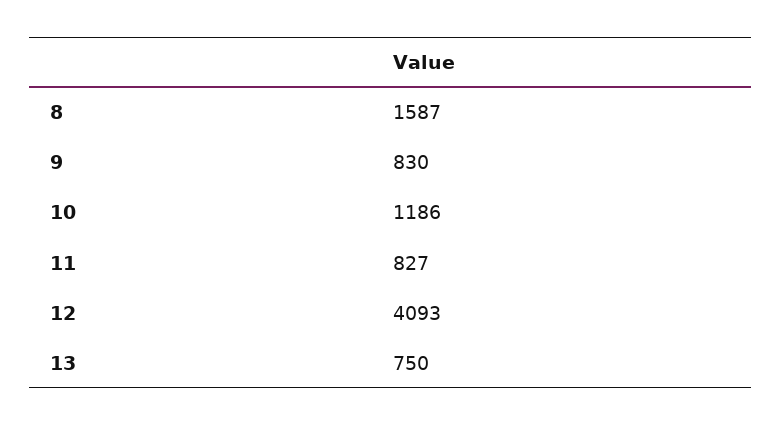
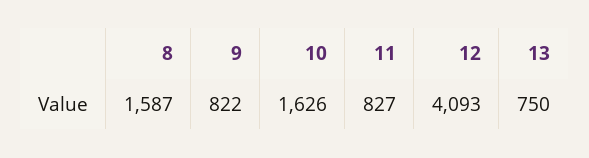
9: 830 -> 822
10: 1186 -> 1626

